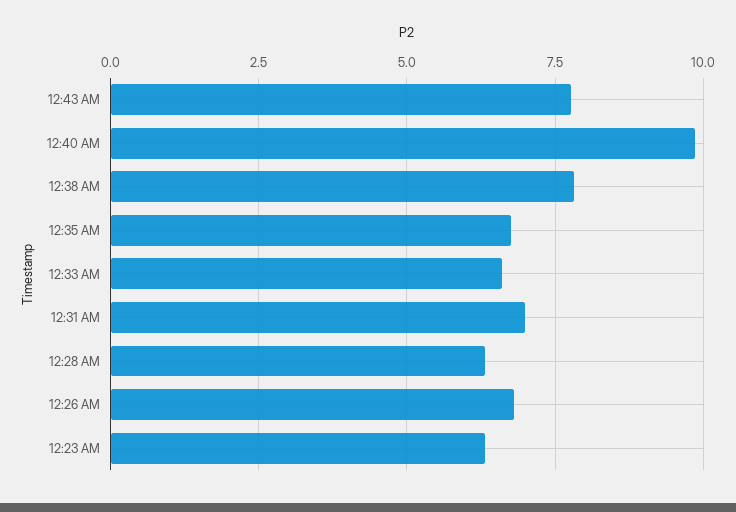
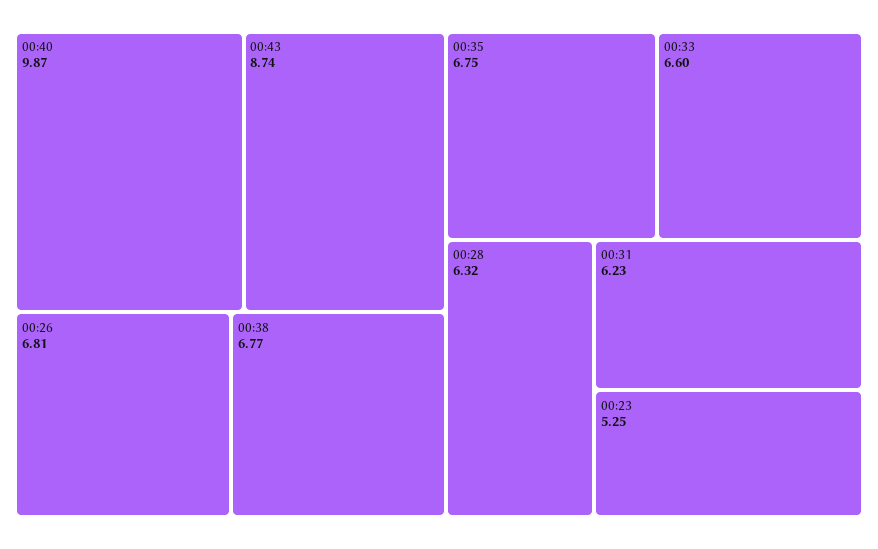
12:43 AM: 7.75 -> 8.74
12:38 AM: 7.75 -> 6.77
12:31 AM: 7 -> 6.23
12:23 AM: 6.25 -> 5.25

